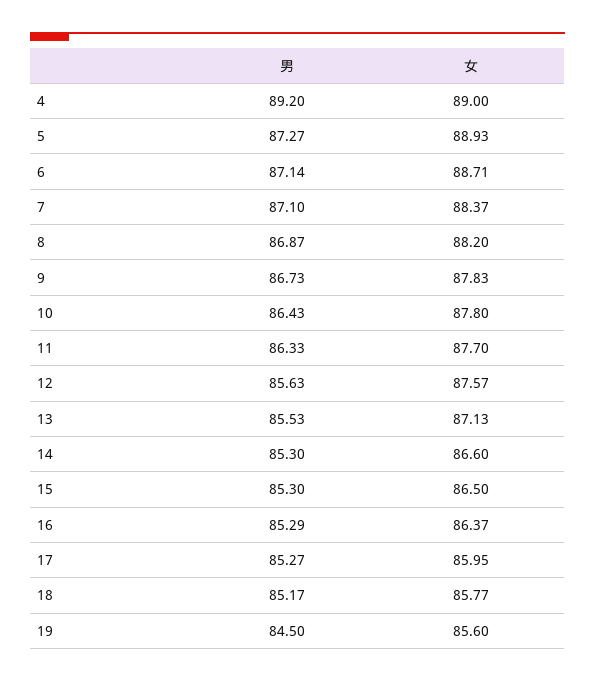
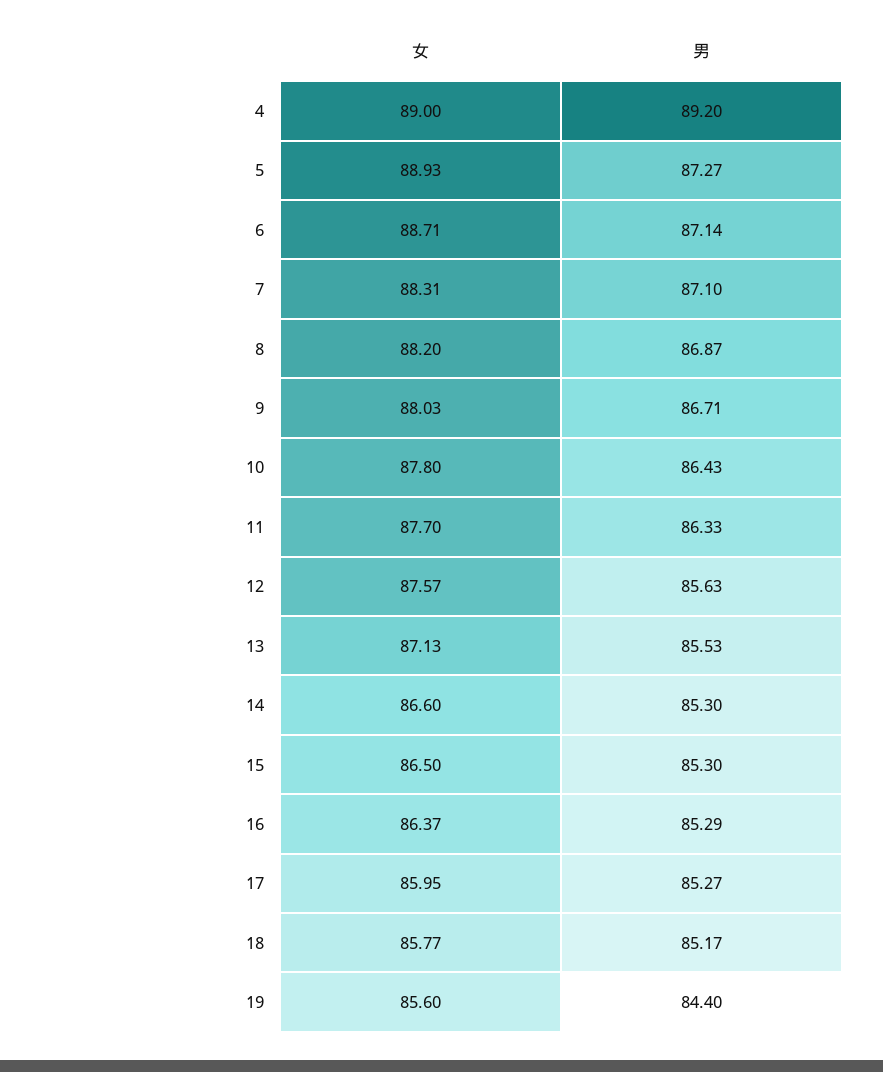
女, 7: 88.37 -> 88.31
男, 9: 86.73 -> 86.71
女, 9: 87.83 -> 88.03
男, 19: 84.5 -> 84.4

